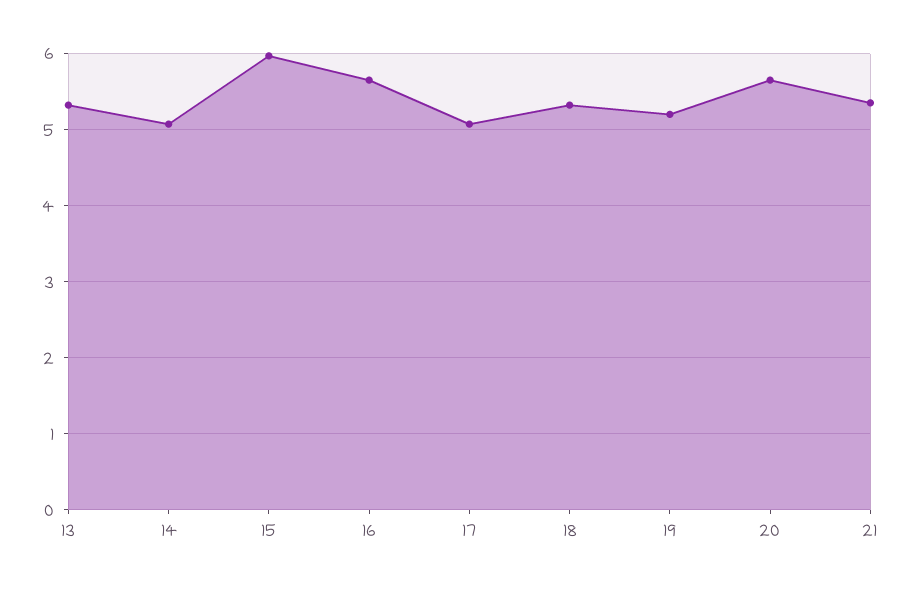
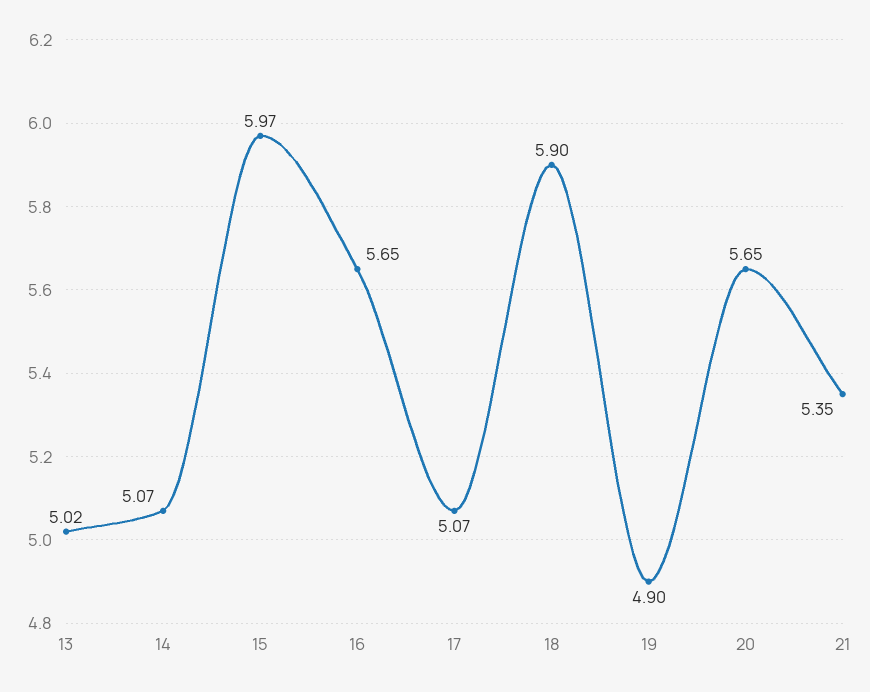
13: 5.3 -> 5.02
18: 5.3 -> 5.9
19: 5.2 -> 4.9

